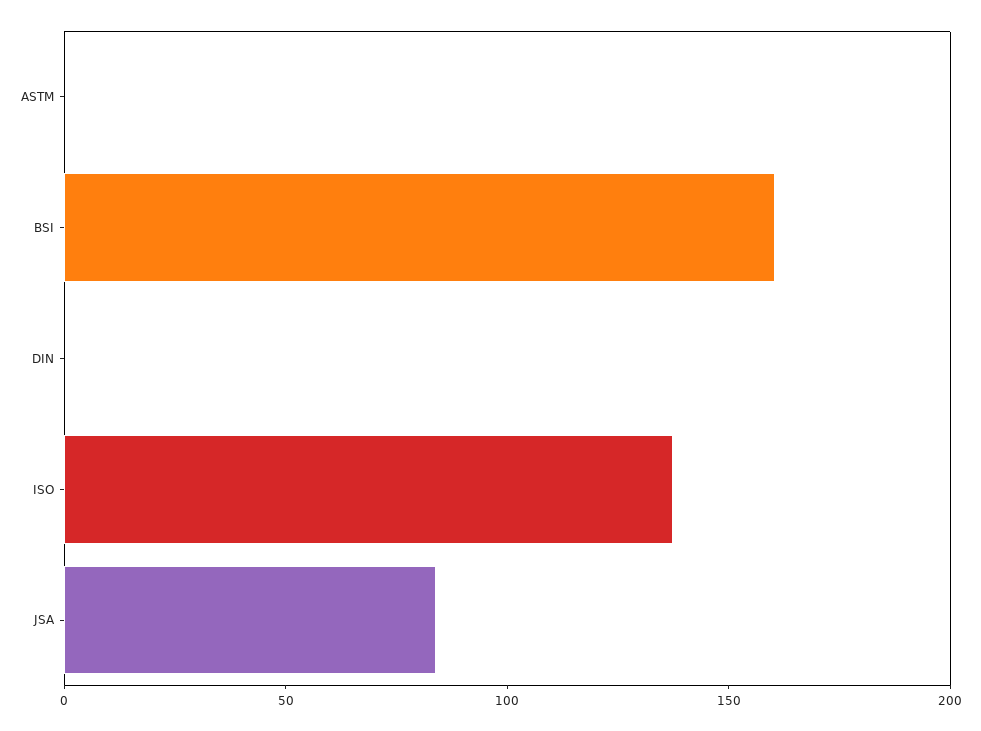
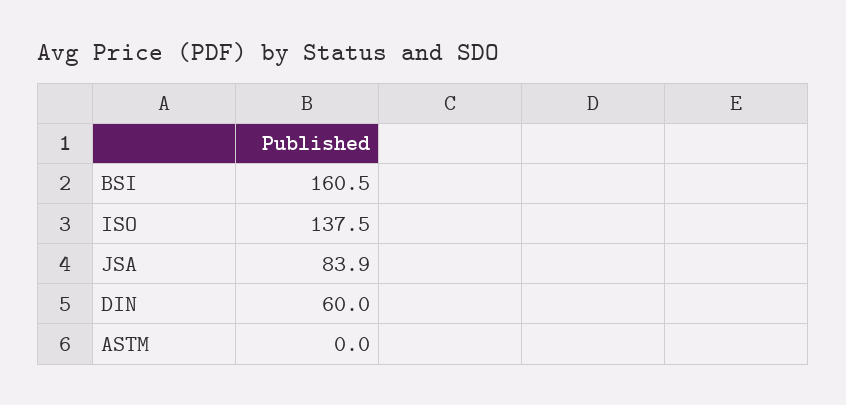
DIN: 0 -> 60

